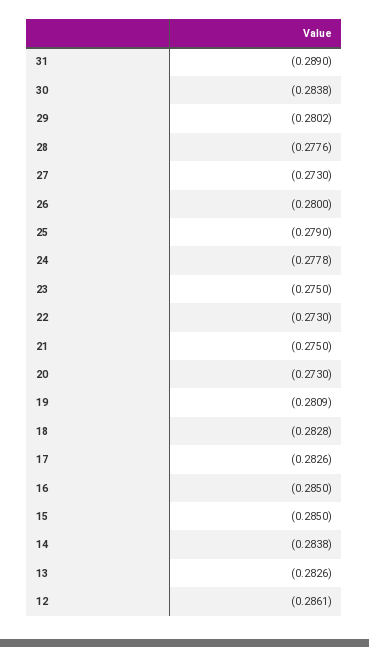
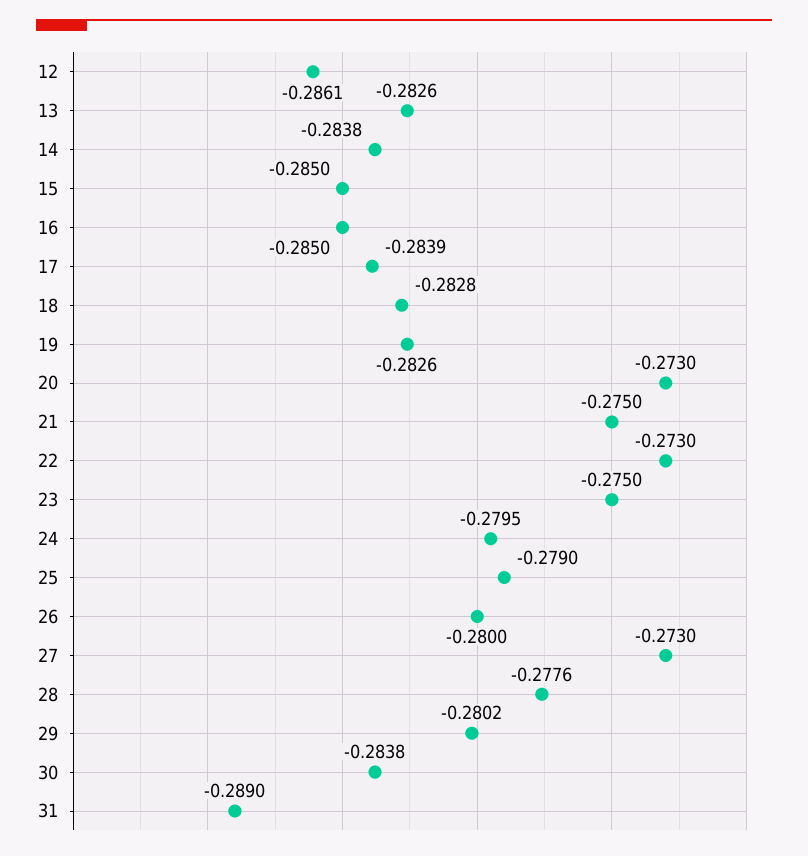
24: -0.2778 -> -0.2795
19: -0.2809 -> -0.2826
17: -0.2826 -> -0.2839

